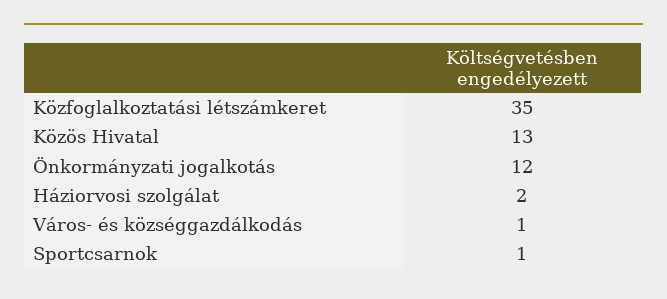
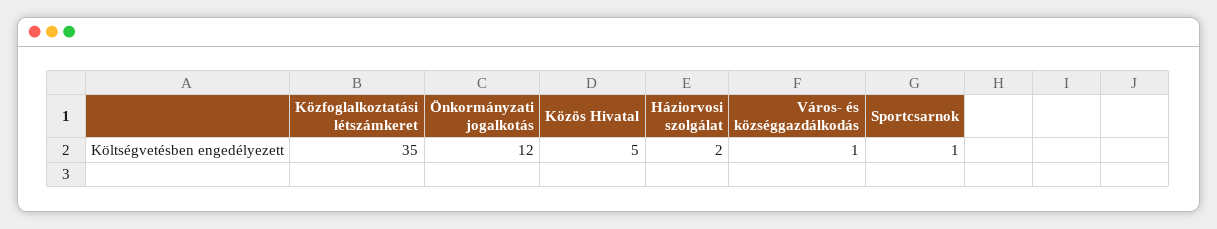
Közös Hivatal: 13 -> 5

